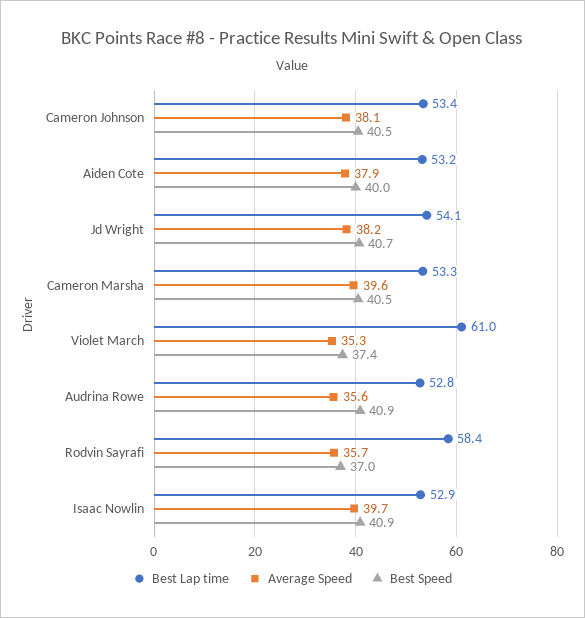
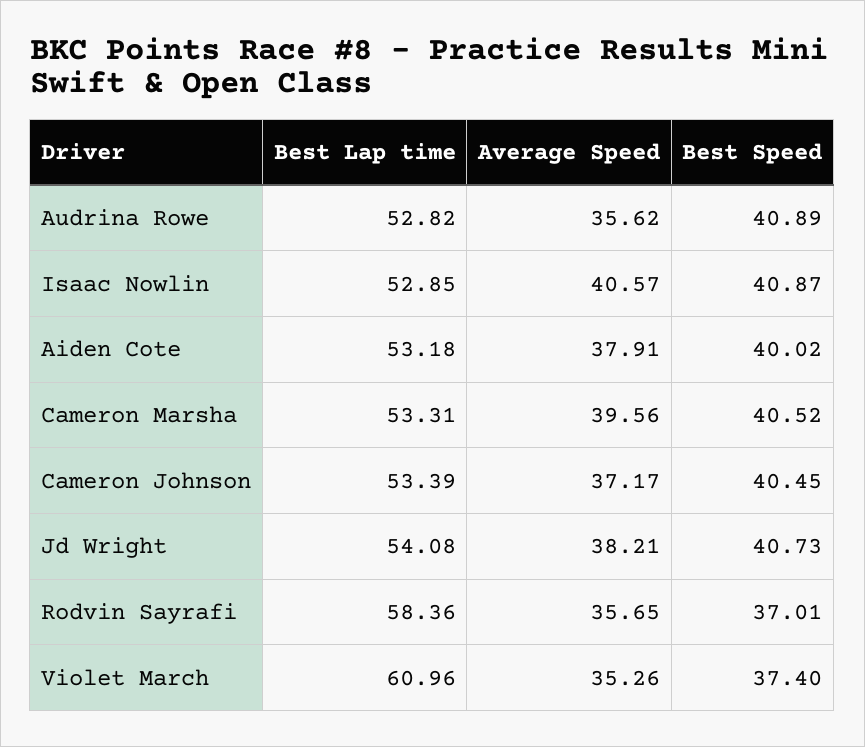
Average Speed, Cameron Johnson: 38.1 -> 37.17
Average Speed, Isaac Nowlin: 39.7 -> 40.57

